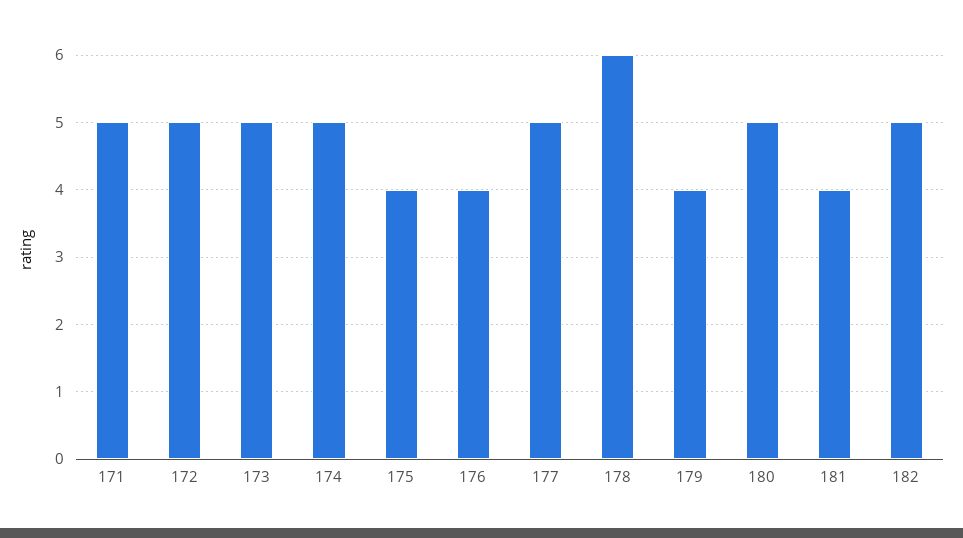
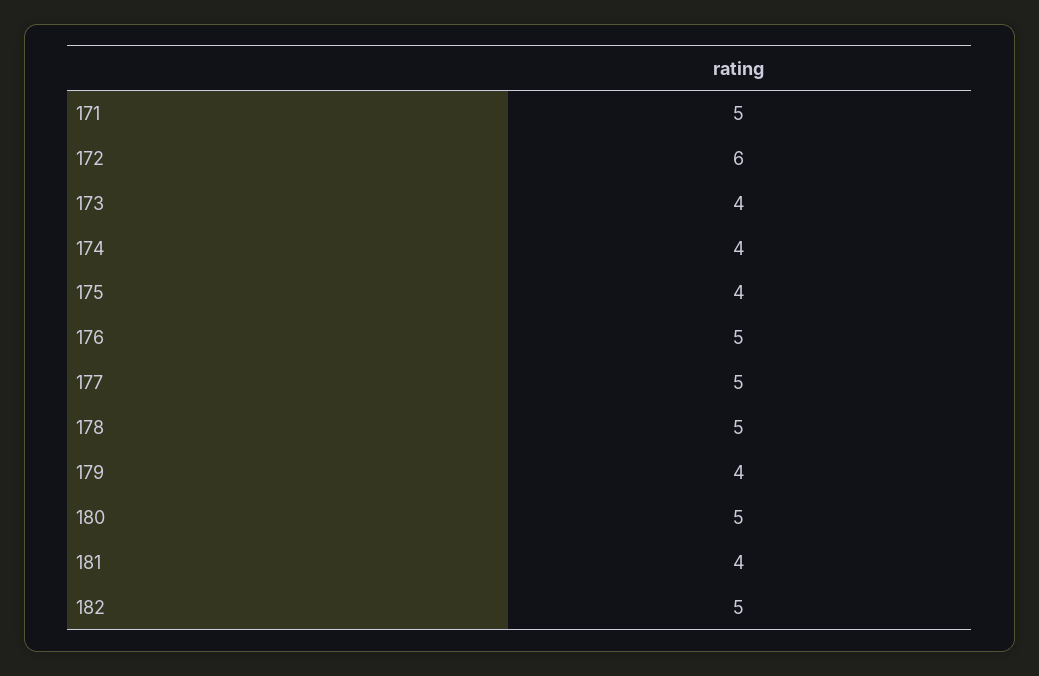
172: 5 -> 6
173: 5 -> 4
174: 5 -> 4
176: 4 -> 5
178: 6 -> 5

